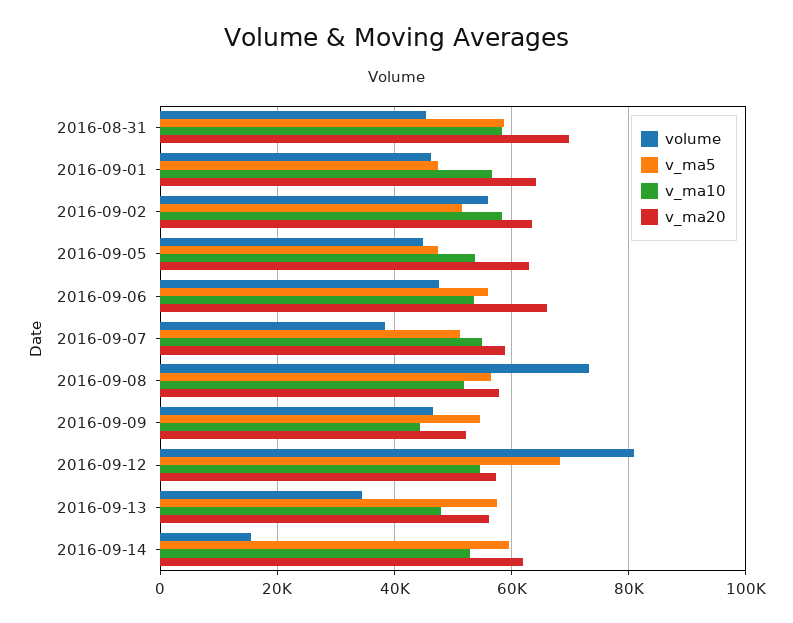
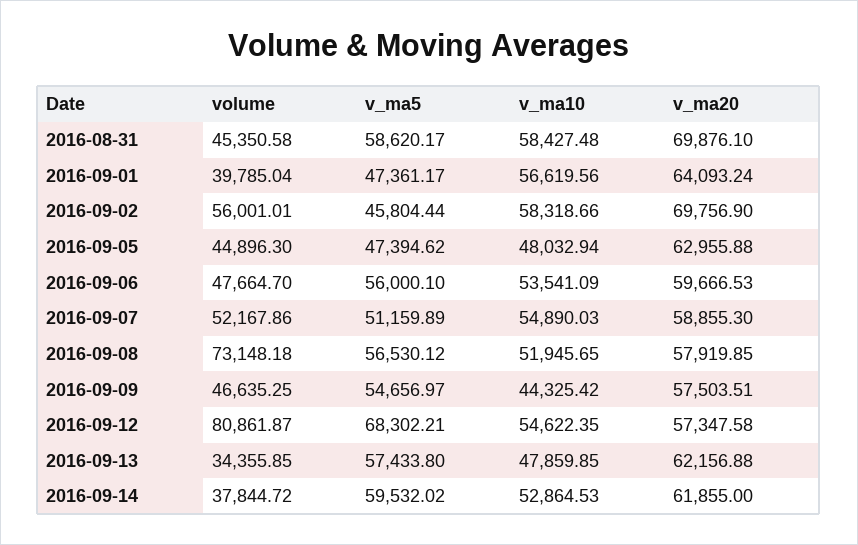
volume, 2016-09-01: 46000 -> 39785.04
v_ma5, 2016-09-02: 52000 -> 45804.44
v_ma20, 2016-09-02: 64000 -> 69756.9
v_ma10, 2016-09-05: 54000 -> 48032.94
v_ma20, 2016-09-06: 66000 -> 59666.53
volume, 2016-09-07: 38000 -> 52167.86
v_ma20, 2016-09-09: 52000 -> 57503.51
v_ma20, 2016-09-13: 56000 -> 62156.88
volume, 2016-09-14: 16000 -> 37844.72

